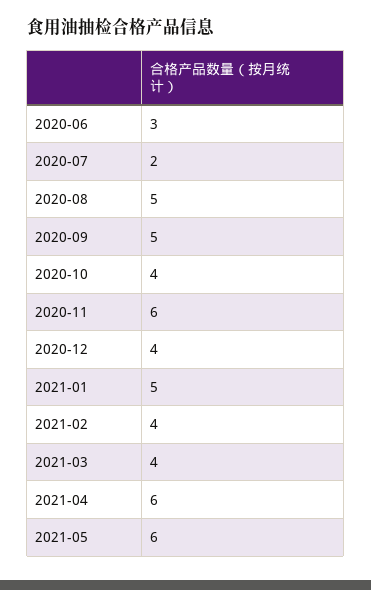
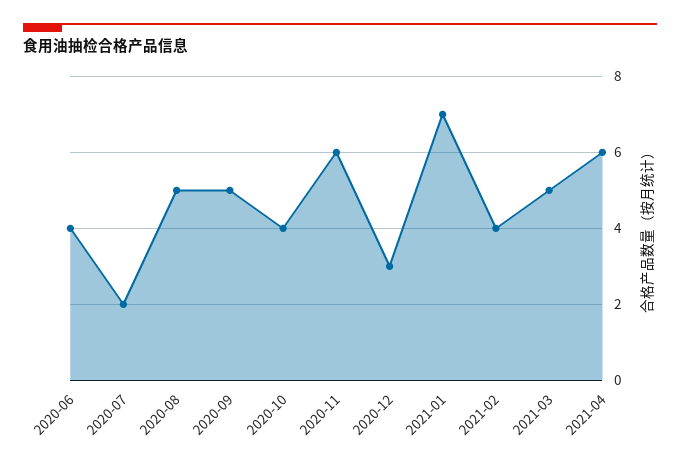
2020-06: 3 -> 4
2020-12: 4 -> 3
2021-01: 5 -> 7
2021-03: 4 -> 5
2021-05: 6 -> none

